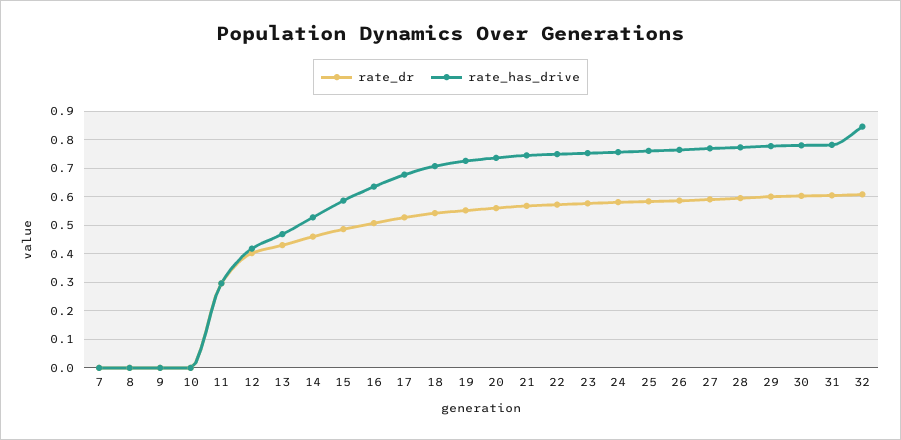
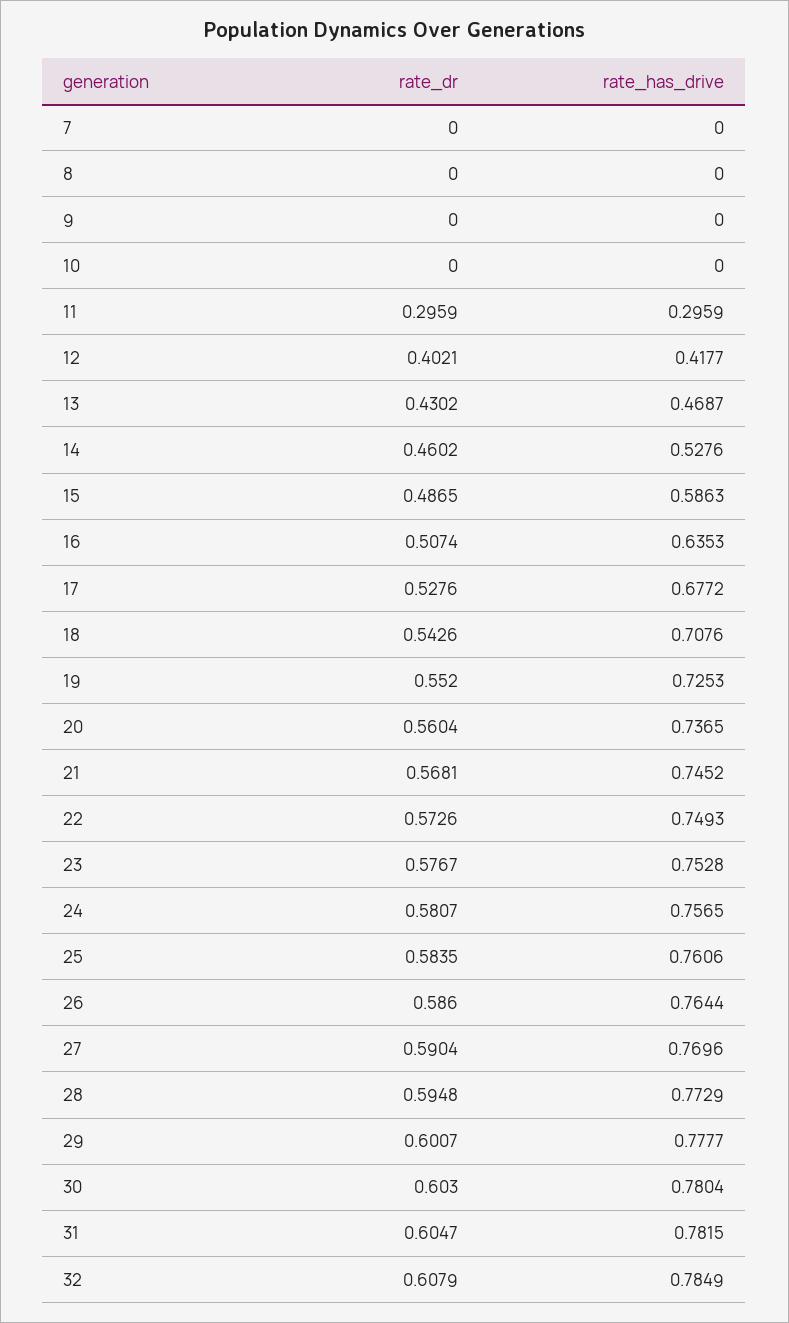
rate_has_drive, 32: 0.85 -> 0.7849

